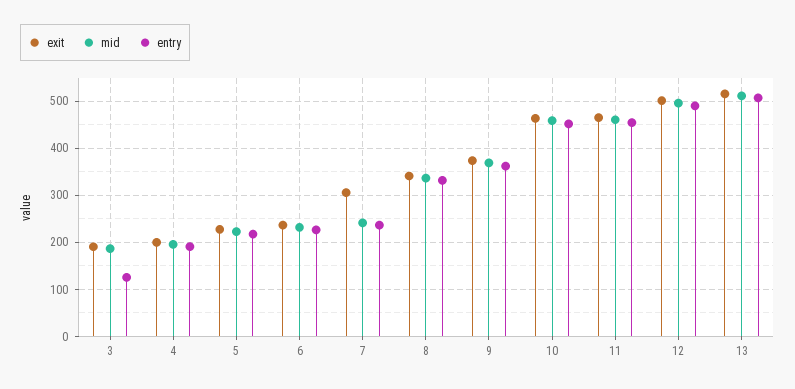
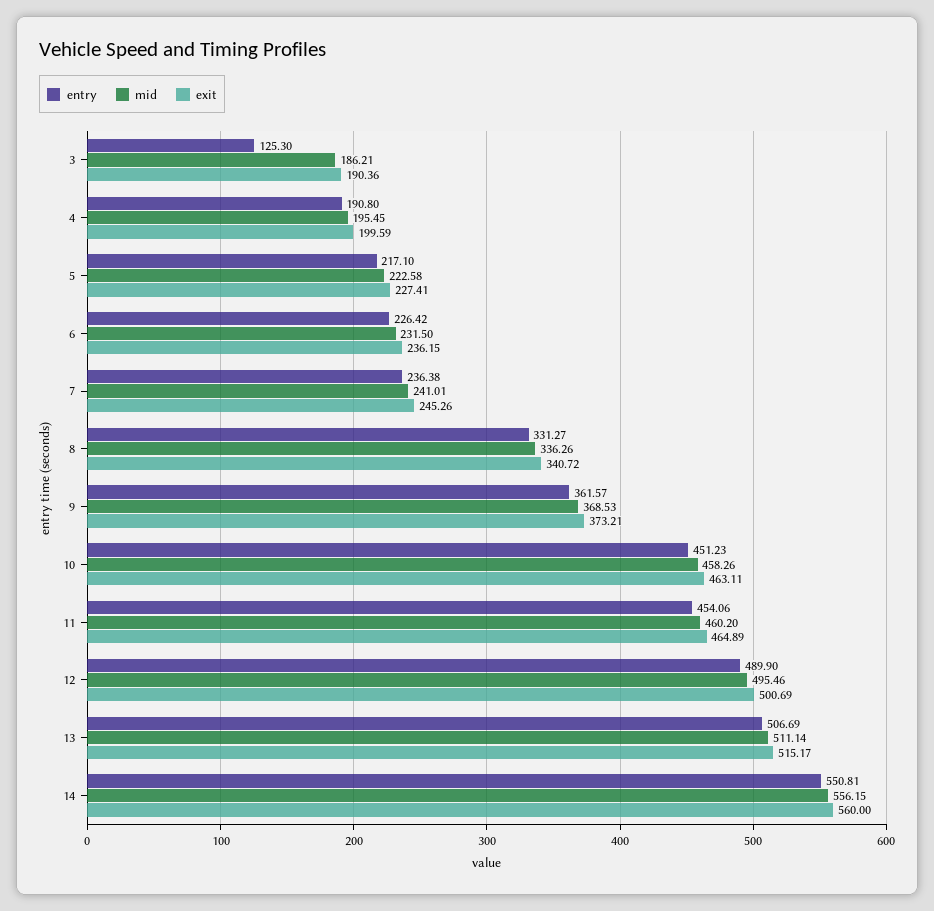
exit, 7: 300 -> 245.26
entry, 14: none -> 550.81
mid, 14: none -> 556.15
exit, 14: none -> 560

